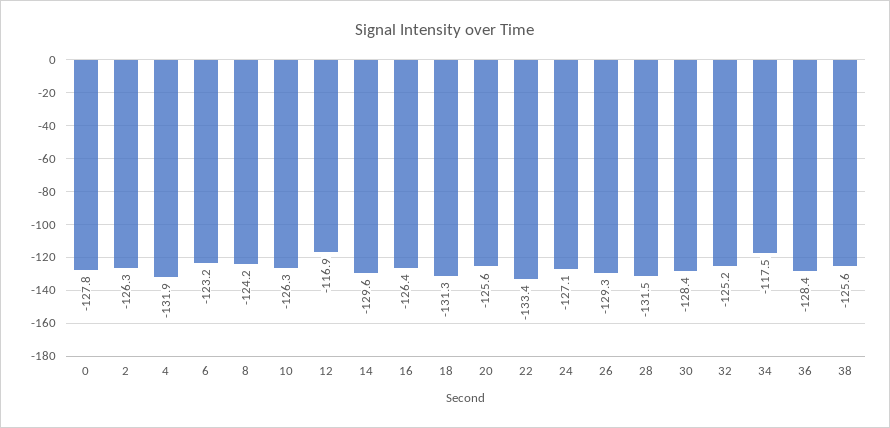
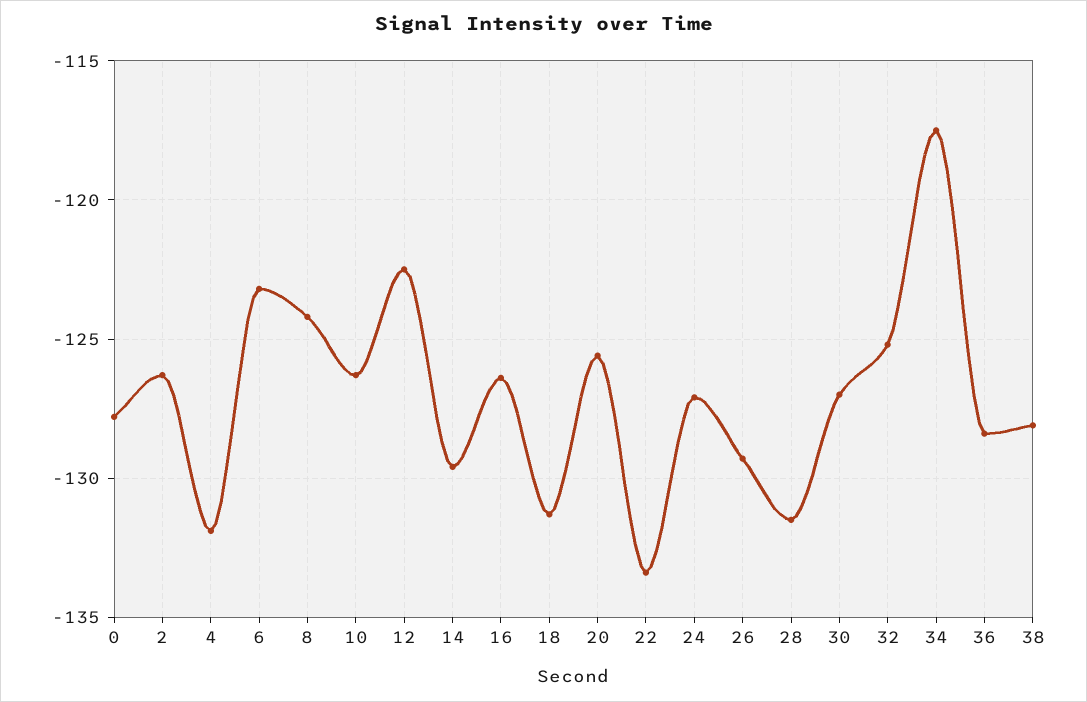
12: -116.9 -> -122.5
30: -128.4 -> -127
38: -125.6 -> -128

